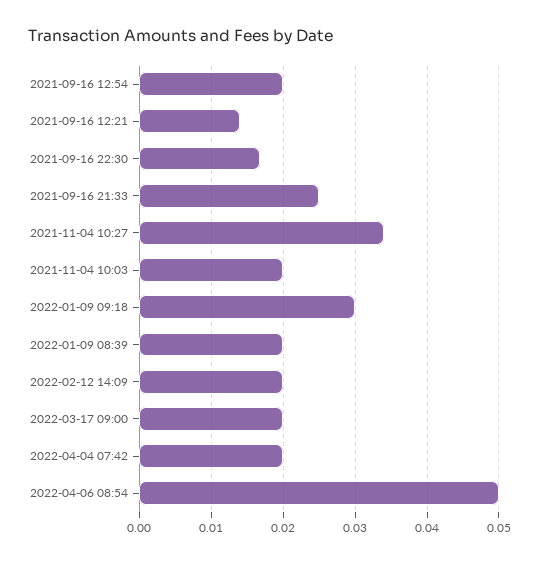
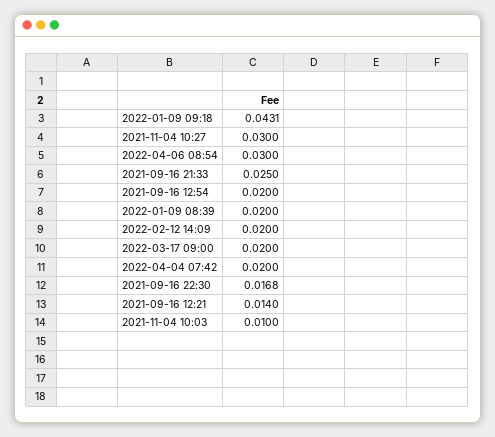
2021-11-04 10:27: 0.034 -> 0.03
2021-11-04 10:03: 0.02 -> 0.01
2022-01-09 09:18: 0.03 -> 0.0431
2022-04-06 08:54: 0.05 -> 0.03

